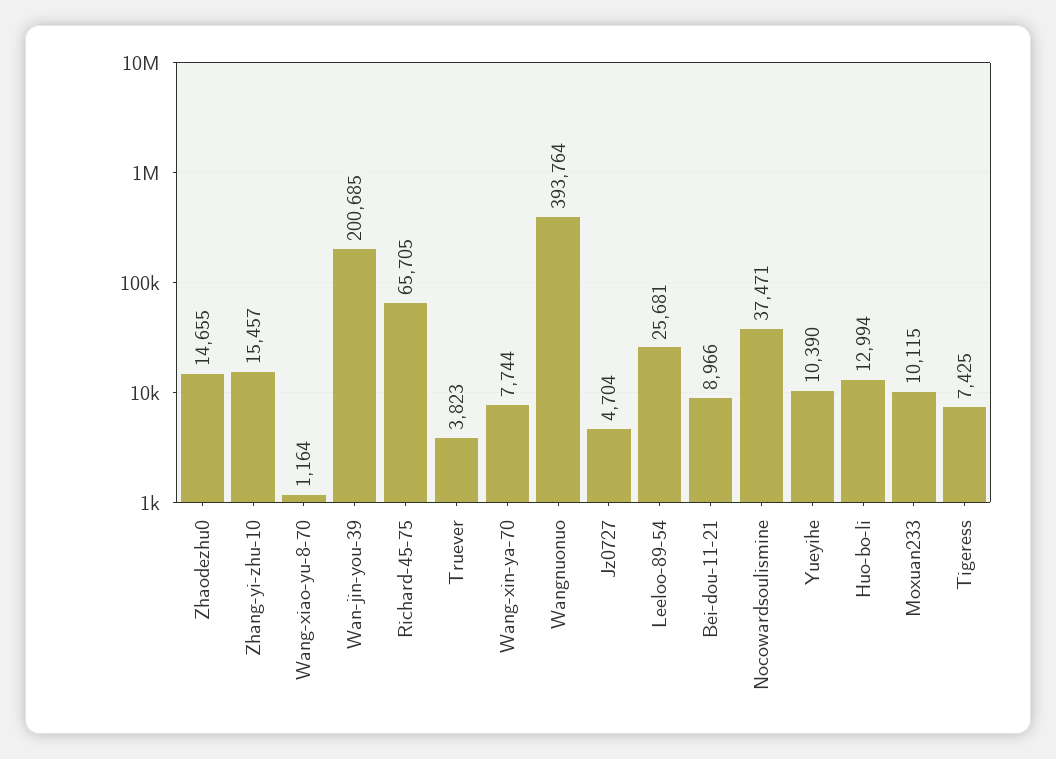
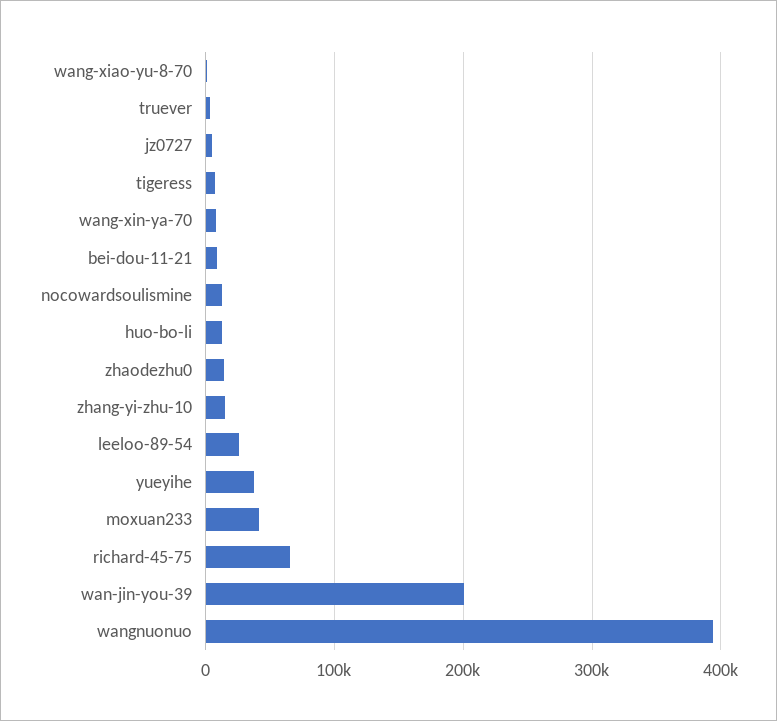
Nocowardsoulismine: 37471 -> 10000
Yueyihe: 10390 -> 40000
Moxuan233: 10115 -> 40000

